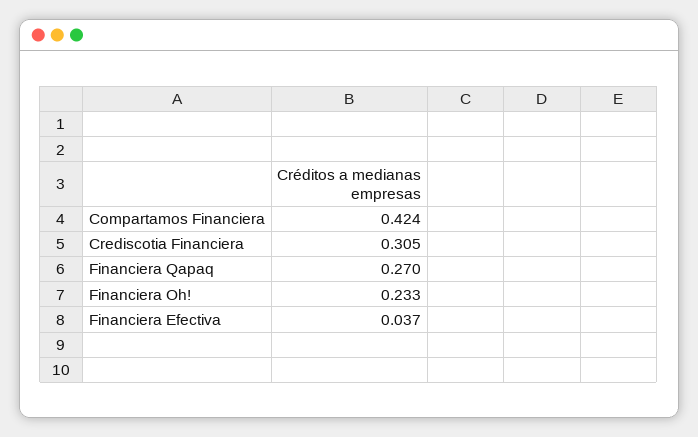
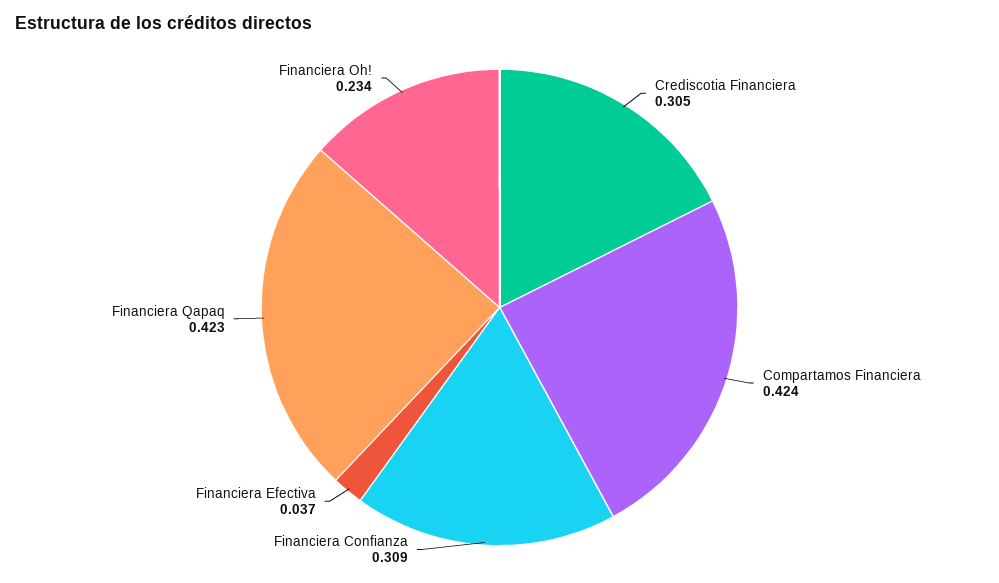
Financiera Qapaq: 0.27 -> 0.423
Financiera Oh!: 0.233 -> 0.234
Financiera Confianza: none -> 0.309

